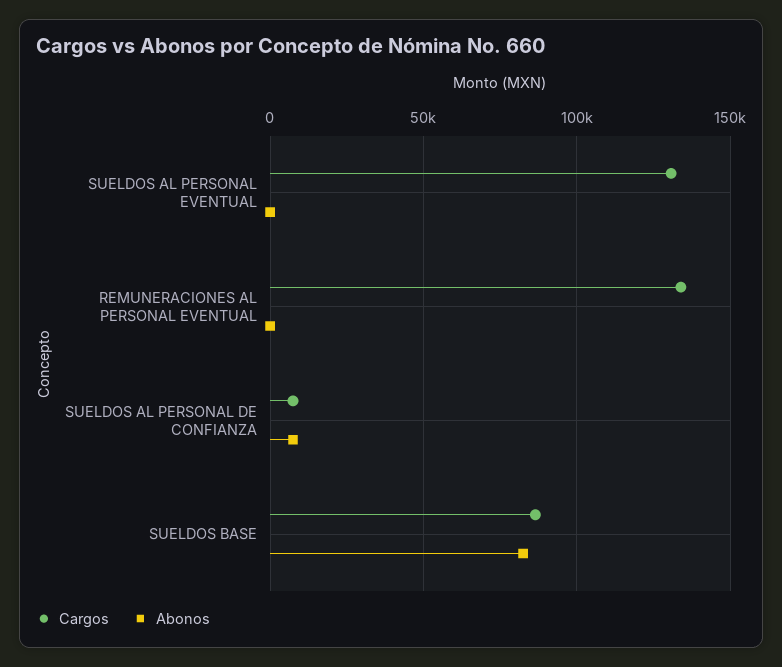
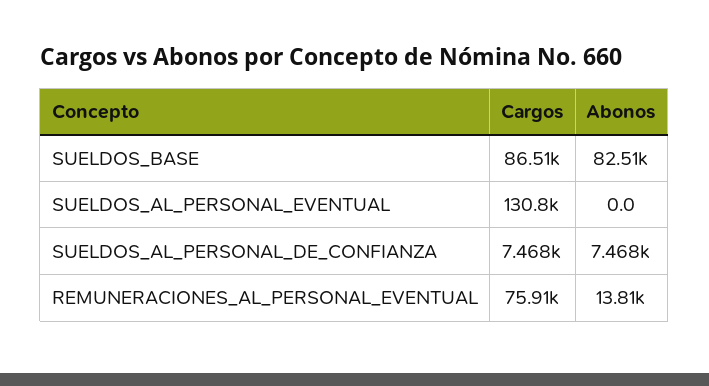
Cargos, REMUNERACIONES AL PERSONAL EVENTUAL: 135000 -> 75910
Abonos, REMUNERACIONES AL PERSONAL EVENTUAL: 0 -> 13810

